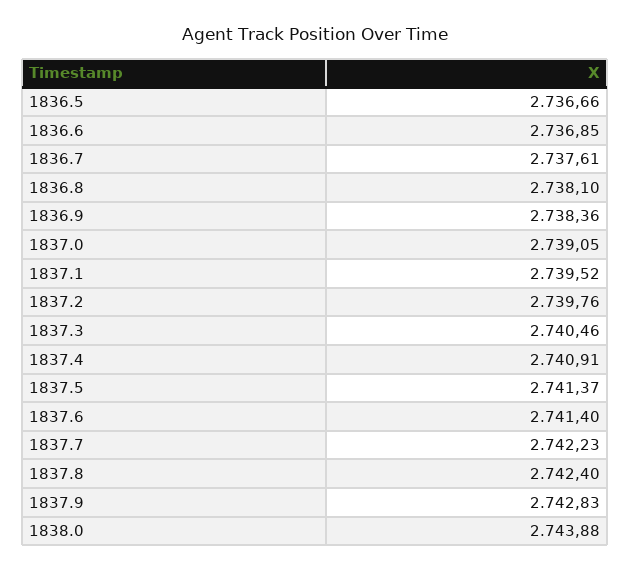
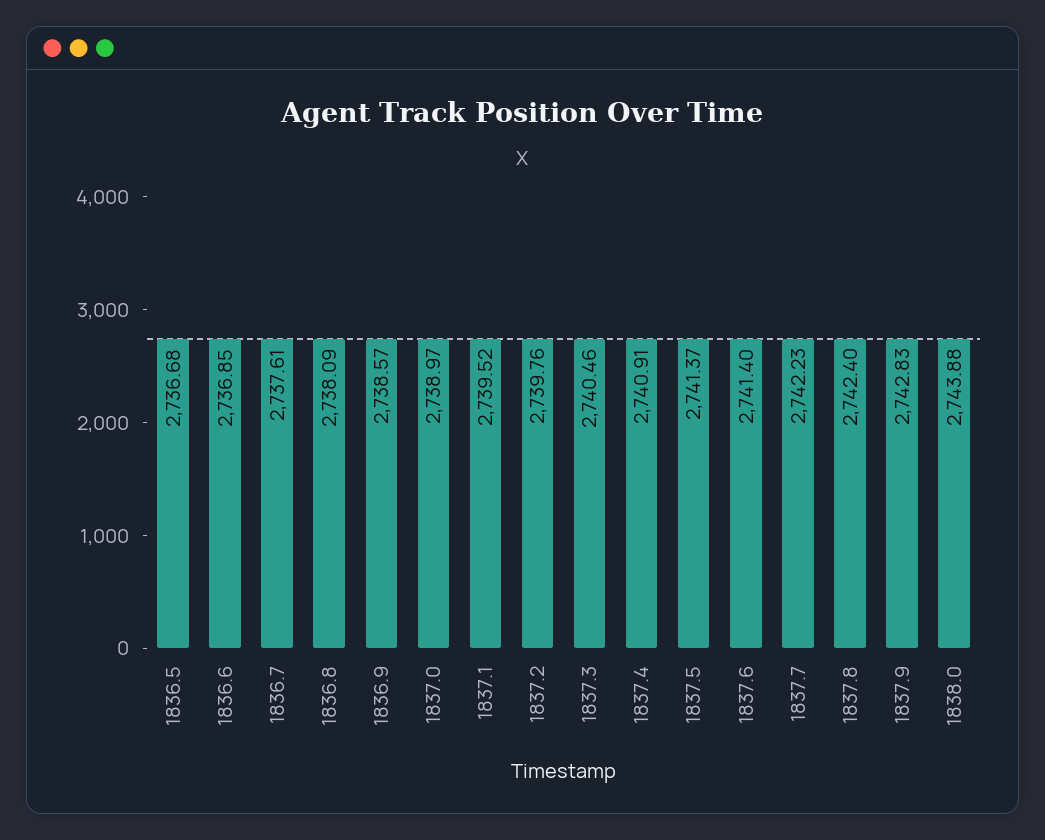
1836.5: 2736.66 -> 2736.68
1836.8: 2738.1 -> 2738.09
1836.9: 2738.36 -> 2738.57
1837.0: 2739.05 -> 2738.97

